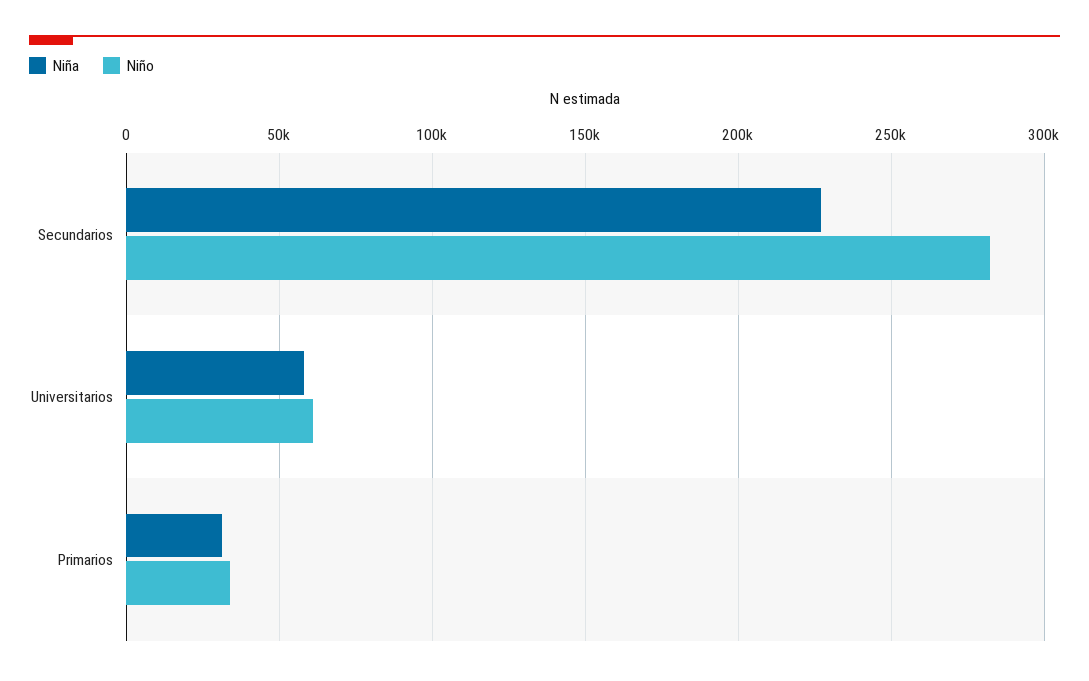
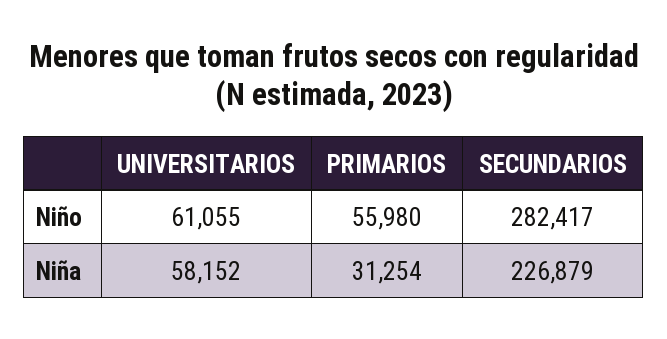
Niño, Primarios: 35000 -> 55980

